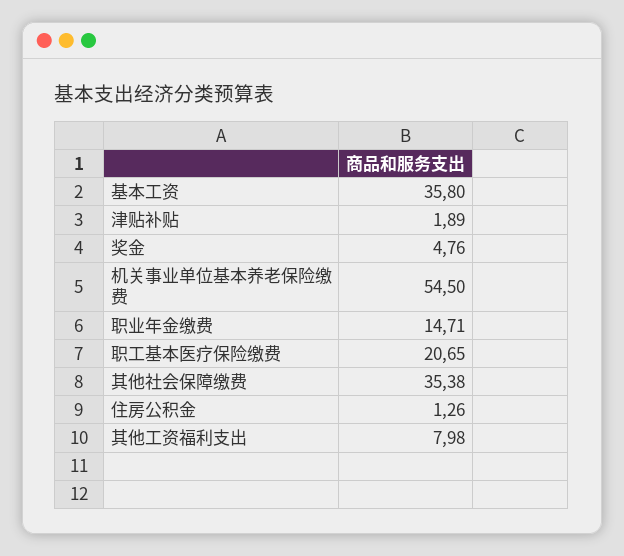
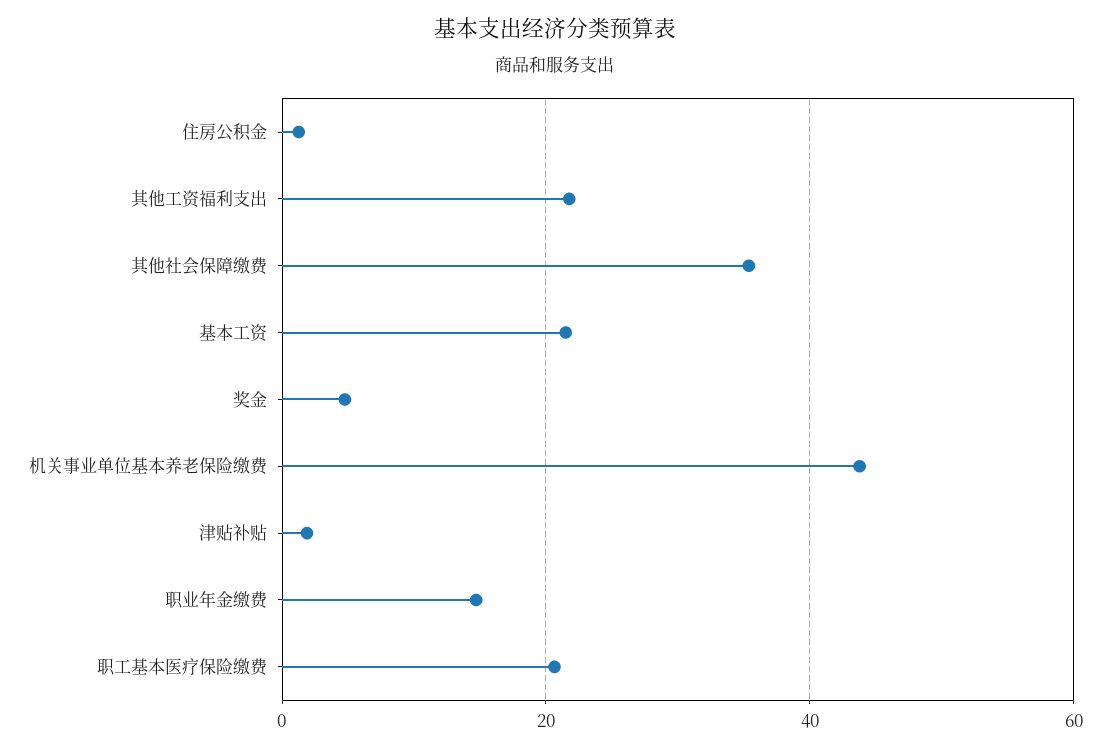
基本工资: 35.8 -> 22
机关事业单位基本养老保险缴费: 54.5 -> 44
其他工资福利支出: 7.98 -> 22

